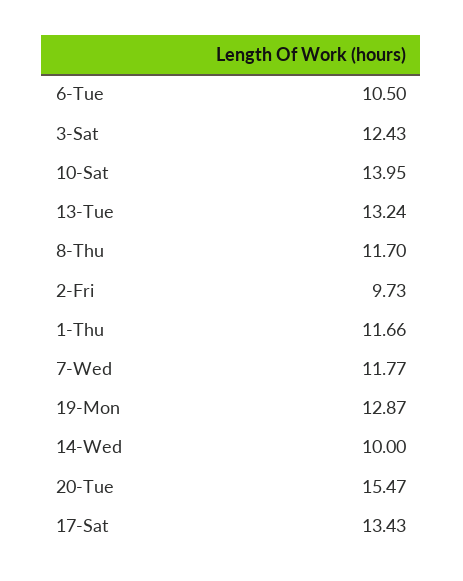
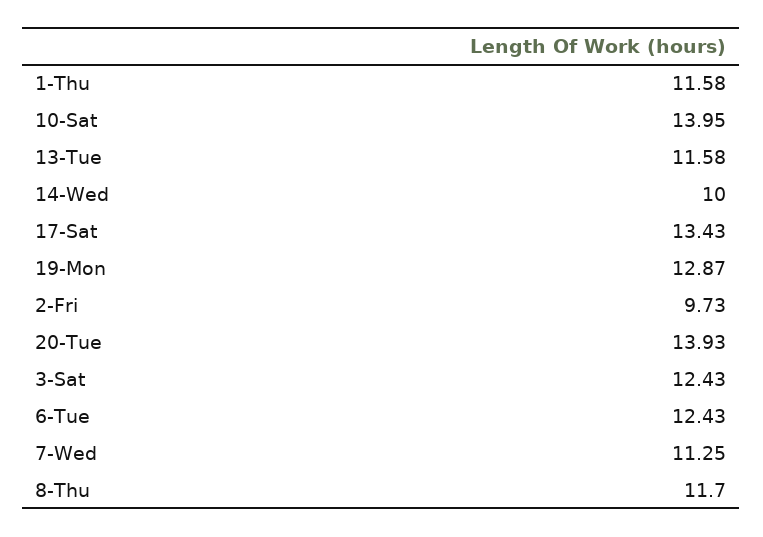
6-Tue: 10.5 -> 12.43
13-Tue: 13.24 -> 11.58
1-Thu: 11.66 -> 11.58
7-Wed: 11.77 -> 11.25
20-Tue: 15.47 -> 13.93

